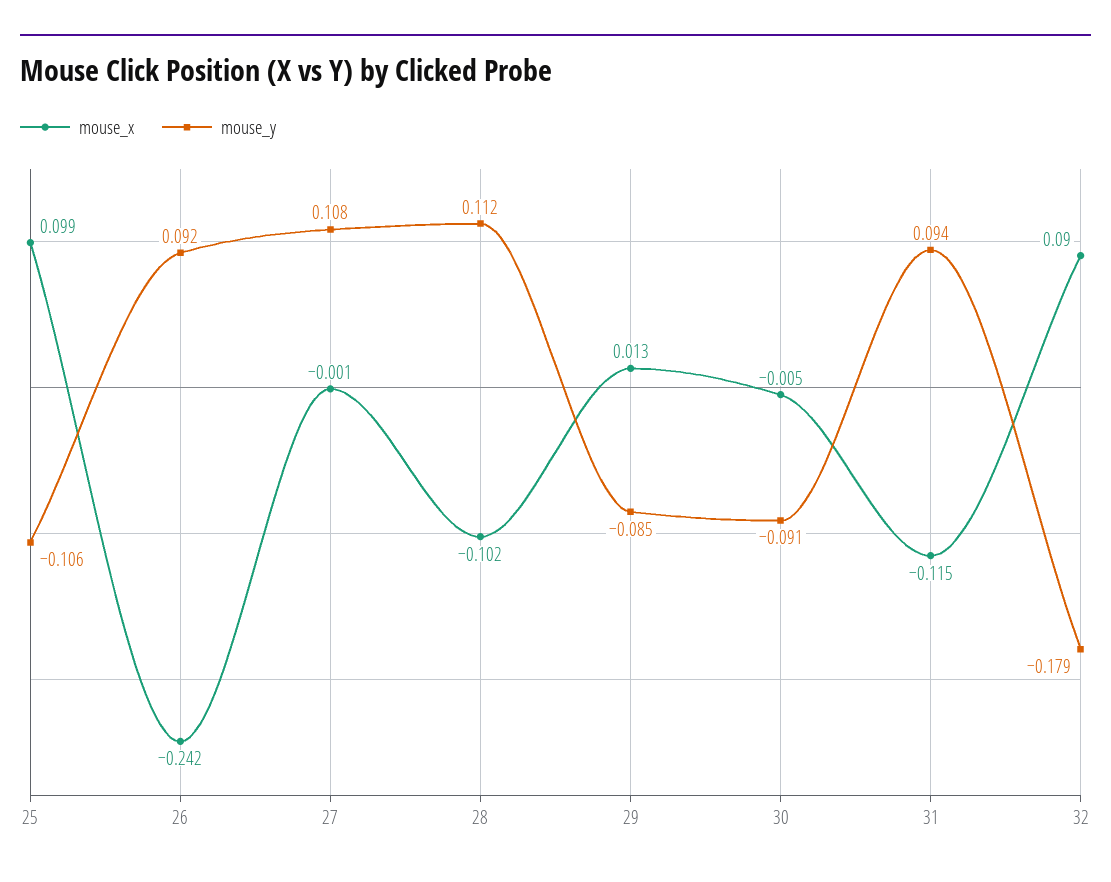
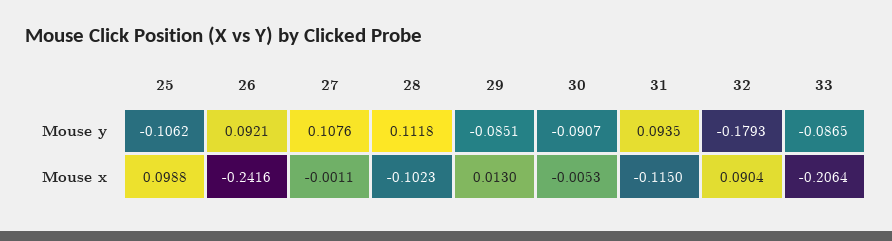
mouse_y, 33: none -> -0.0865
mouse_x, 33: none -> -0.2064

